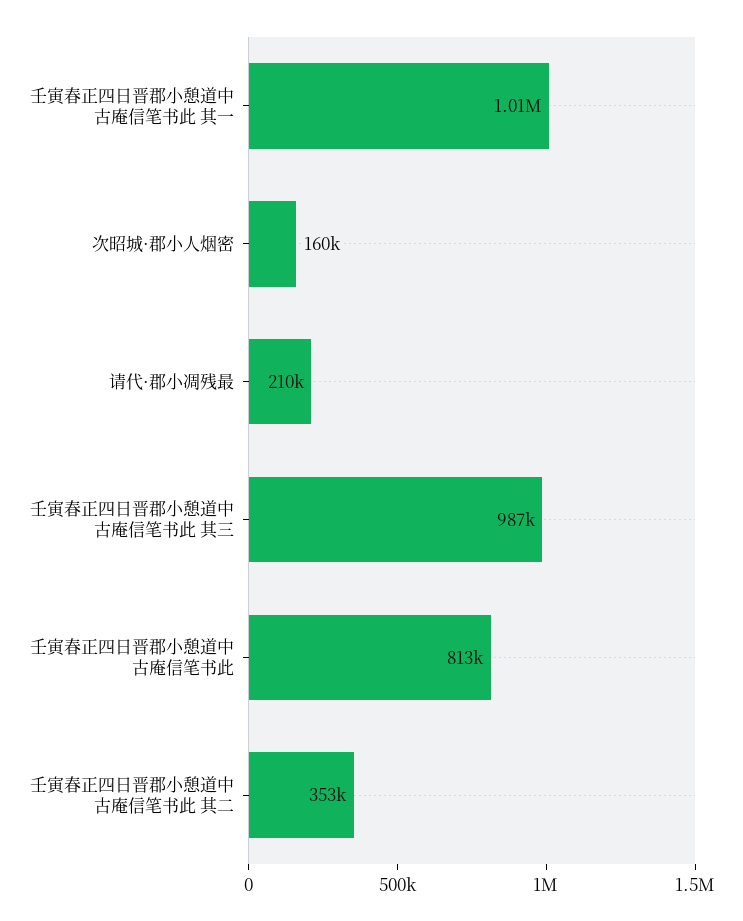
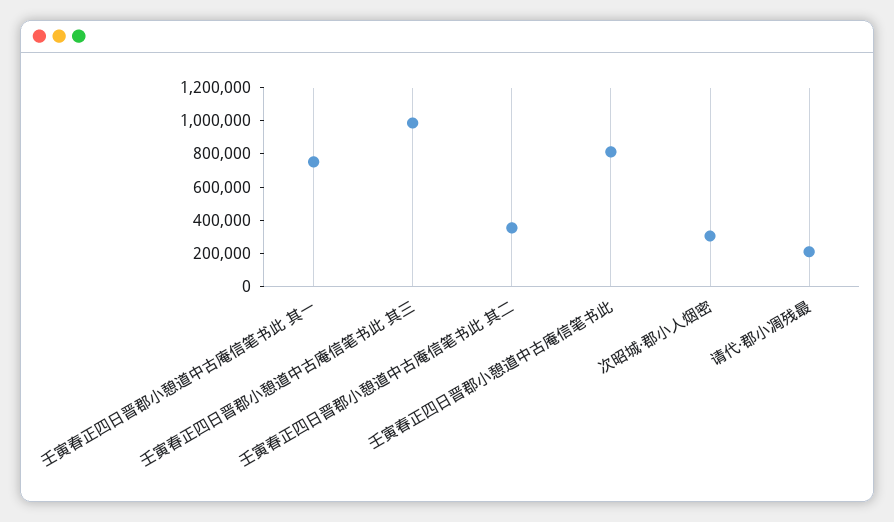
壬寅春正四日晋郡小憩道中古庵信笔书此 其一: 1010000 -> 750000
次昭城·郡小人烟密: 160000 -> 300000

